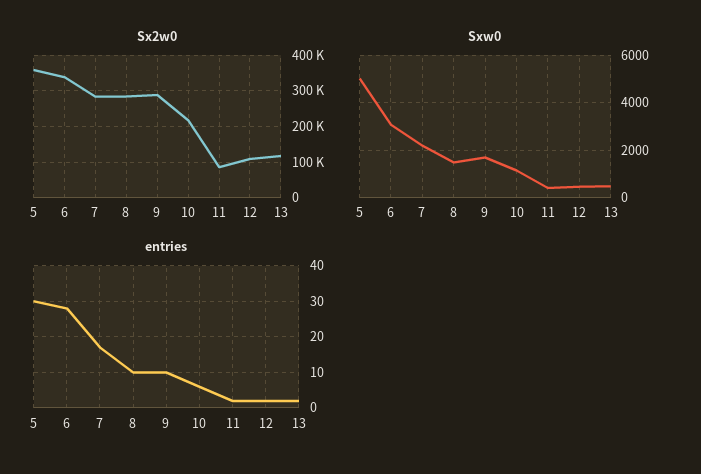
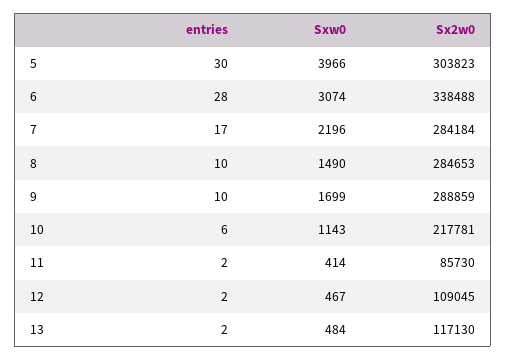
Sx2w0, 5: 360000 -> 303823
Sxw0, 5: 5000 -> 3966

